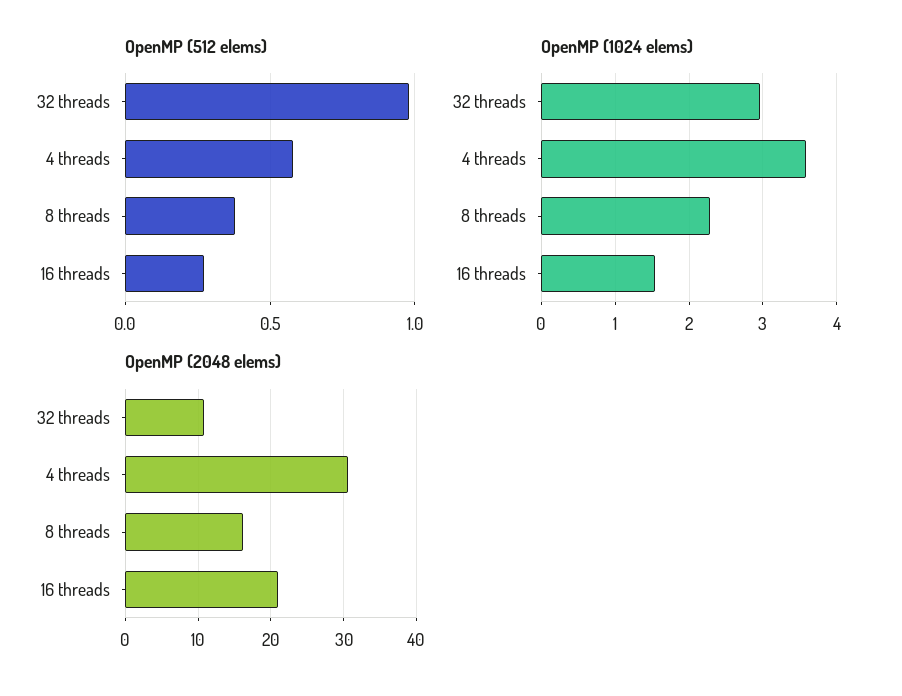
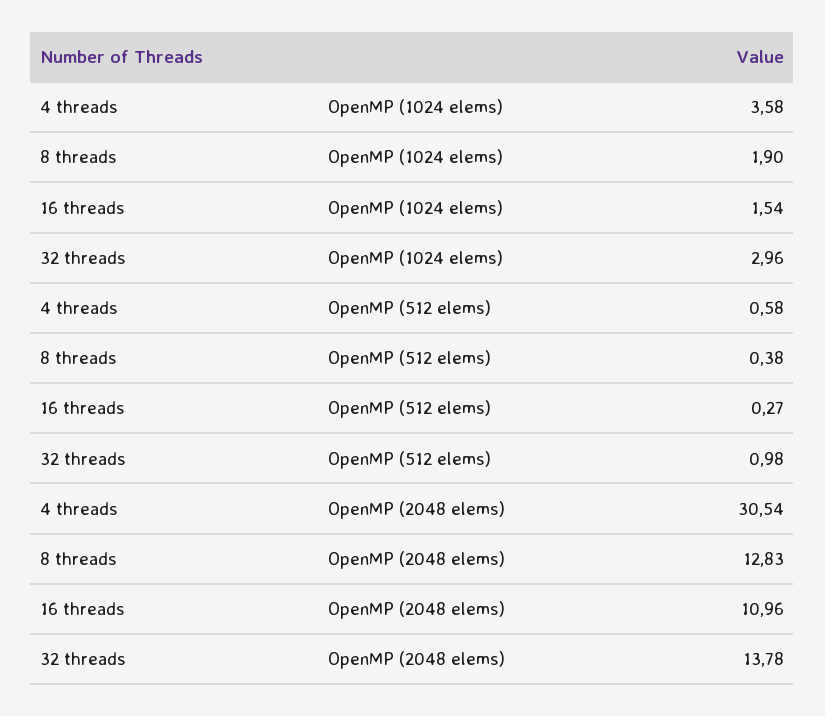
OpenMP (1024 elems), 8 threads: 2.3 -> 1.9
OpenMP (2048 elems), 32 threads: 11 -> 13.78
OpenMP (2048 elems), 8 threads: 16 -> 12.83
OpenMP (2048 elems), 16 threads: 21 -> 10.96

